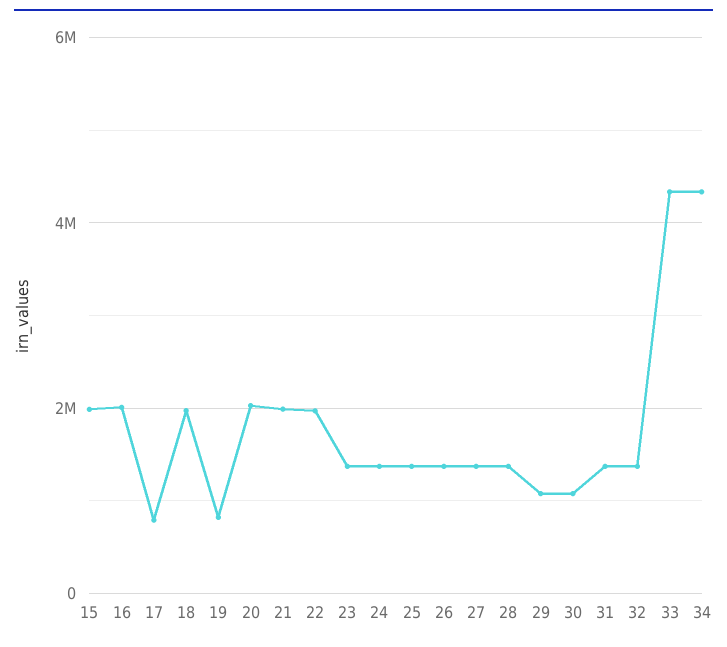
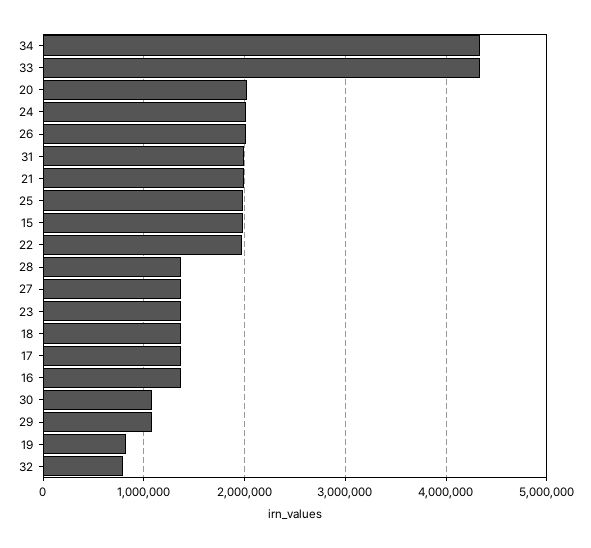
16: 2000000 -> 1400000
17: 800000 -> 1400000
18: 2000000 -> 1400000
24: 1400000 -> 2000000
25: 1400000 -> 2000000
26: 1400000 -> 2000000
31: 1400000 -> 2000000
32: 1400000 -> 800000

